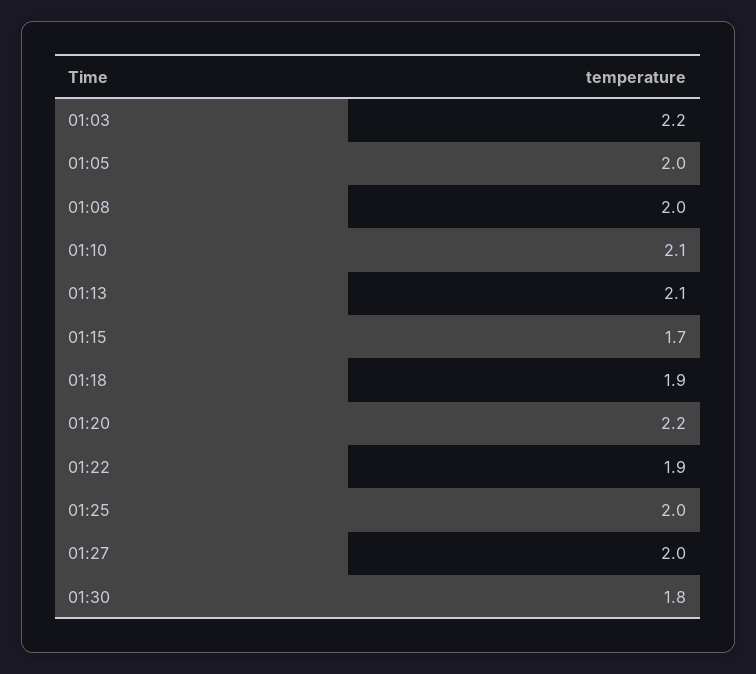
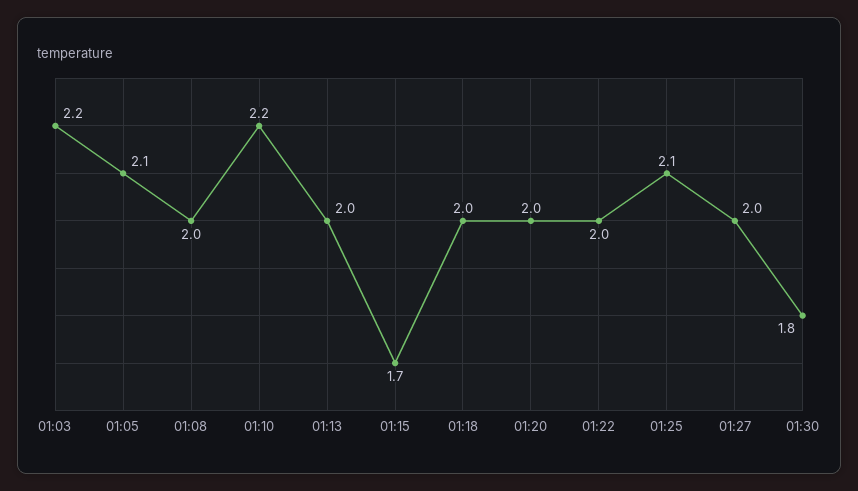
01:05: 2 -> 2.1
01:10: 2.1 -> 2.2
01:13: 2.1 -> 2
01:18: 1.9 -> 2
01:20: 2.2 -> 2
01:22: 1.9 -> 2
01:25: 2 -> 2.1

